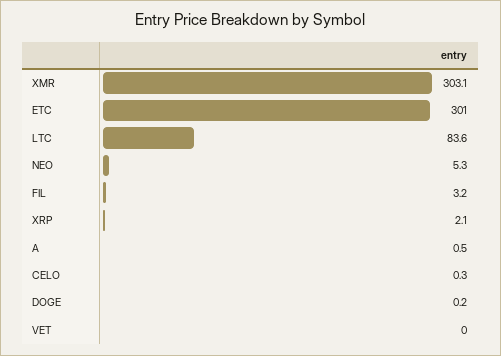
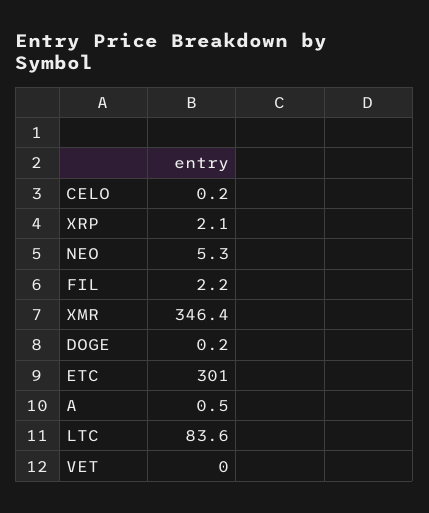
XMR: 303.1 -> 346.4
FIL: 3.2 -> 2.2
CELO: 0.3 -> 0.2

